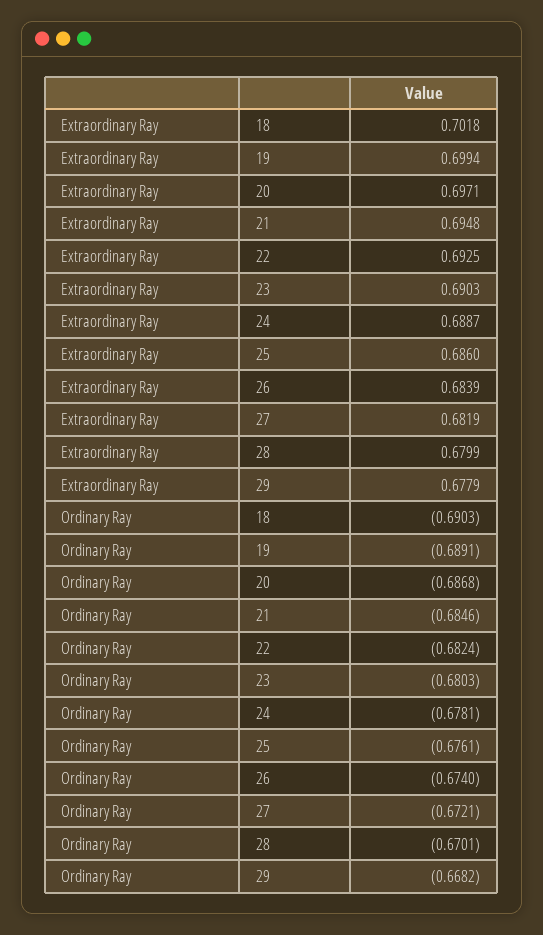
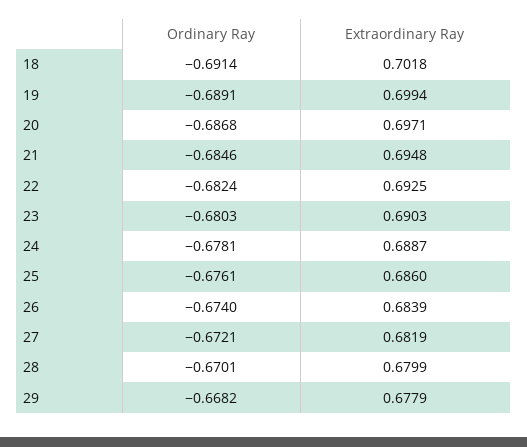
Ordinary Ray, 18: -0.6903 -> -0.6914

